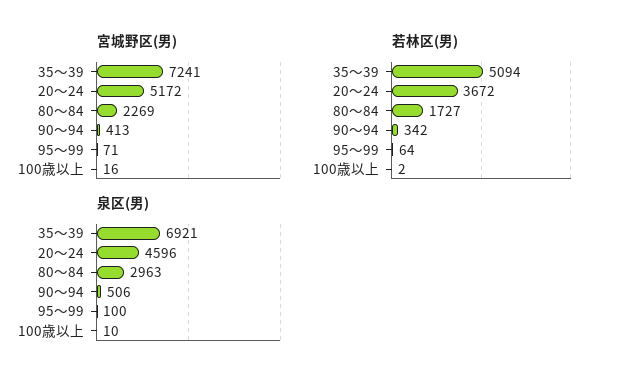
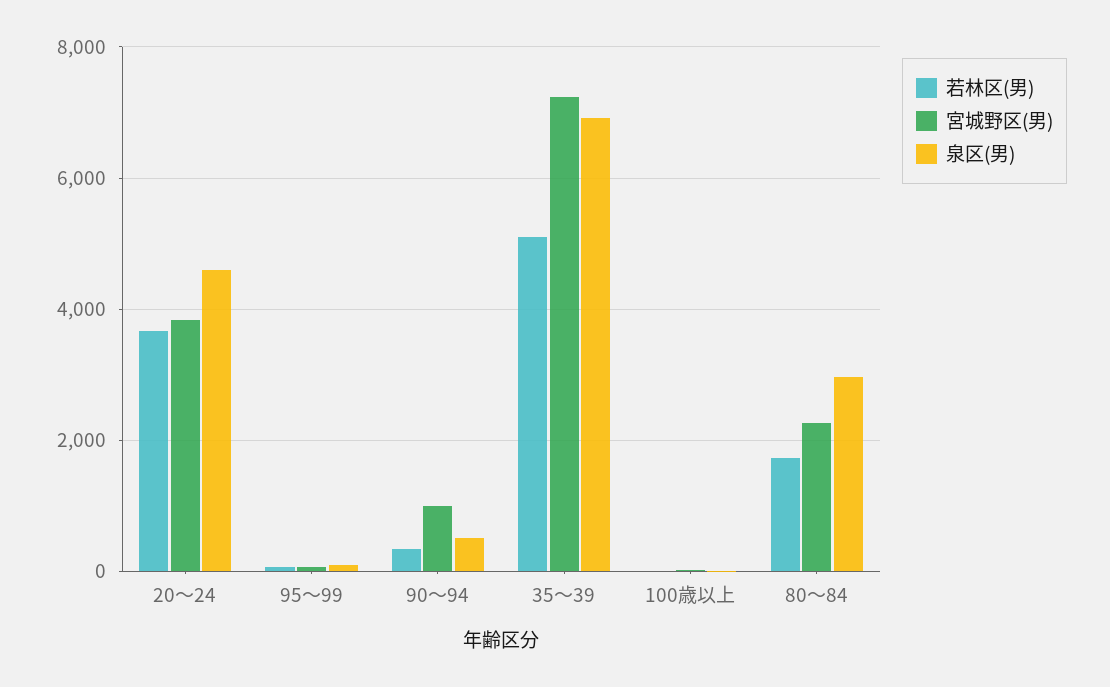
宮城野区(男), 20～24: 5172 -> 3800
宮城野区(男), 90～94: 413 -> 1000

